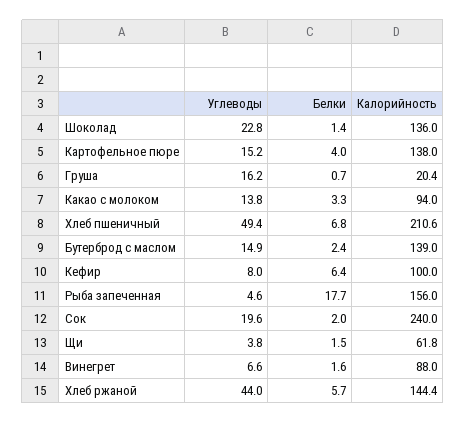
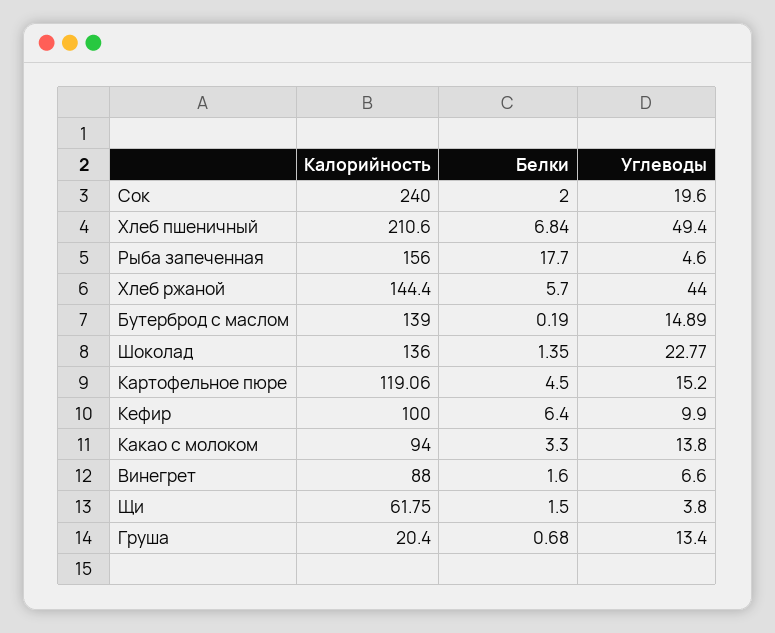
Белки, Картофельное пюре: 4 -> 4.5
Калорийность, Картофельное пюре: 138 -> 119.06
Углеводы, Груша: 16.2 -> 13.4
Белки, Бутерброд с маслом: 2.4 -> 0.19
Углеводы, Кефир: 8 -> 9.9

